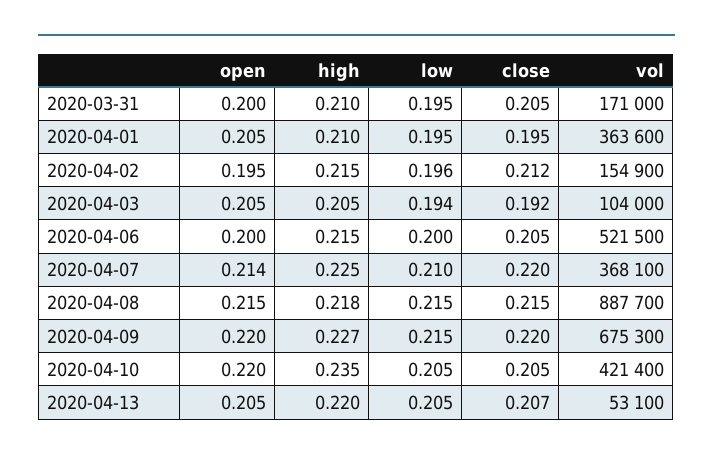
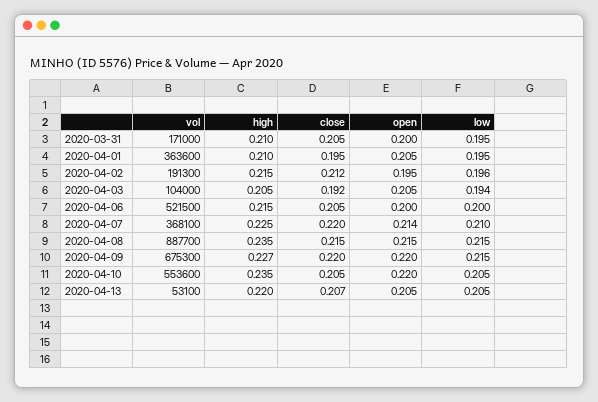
vol, 2020-04-02: 154900 -> 191300
high, 2020-04-08: 0.218 -> 0.235
vol, 2020-04-10: 421400 -> 553600

